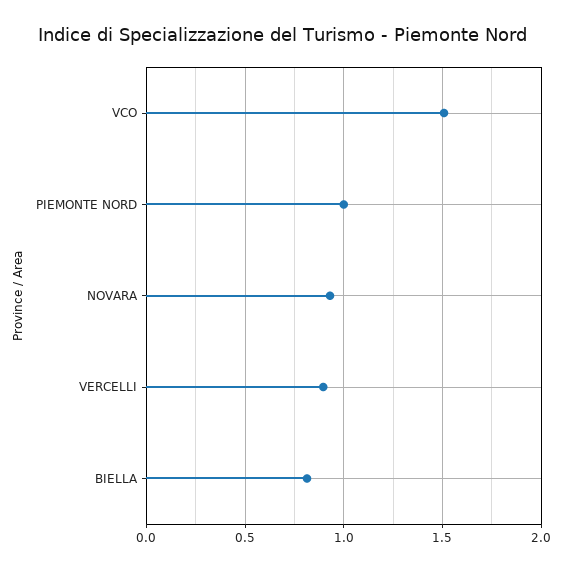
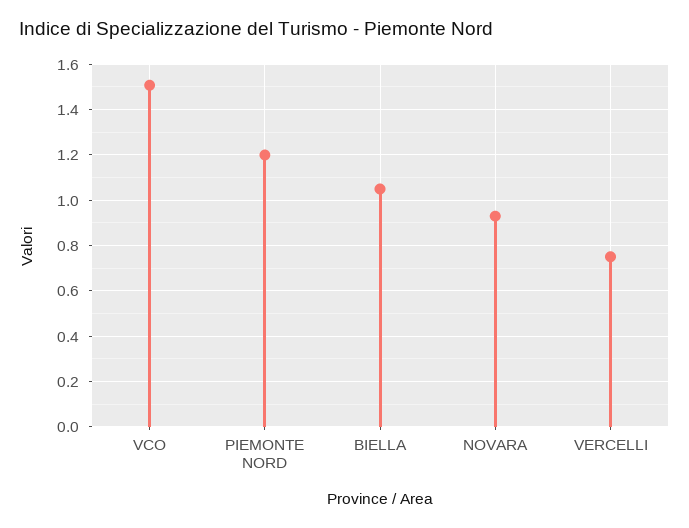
PIEMONTE NORD: 1 -> 1.2
VERCELLI: 0.9 -> 0.75
BIELLA: 0.8 -> 1.05

